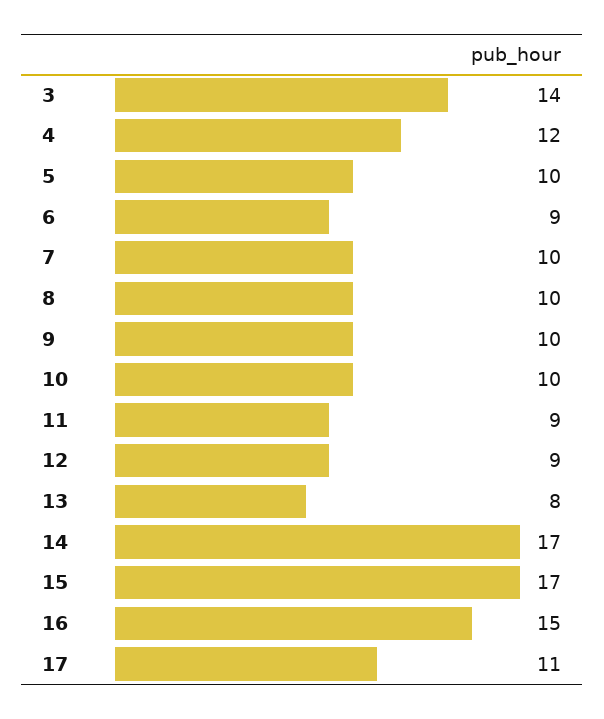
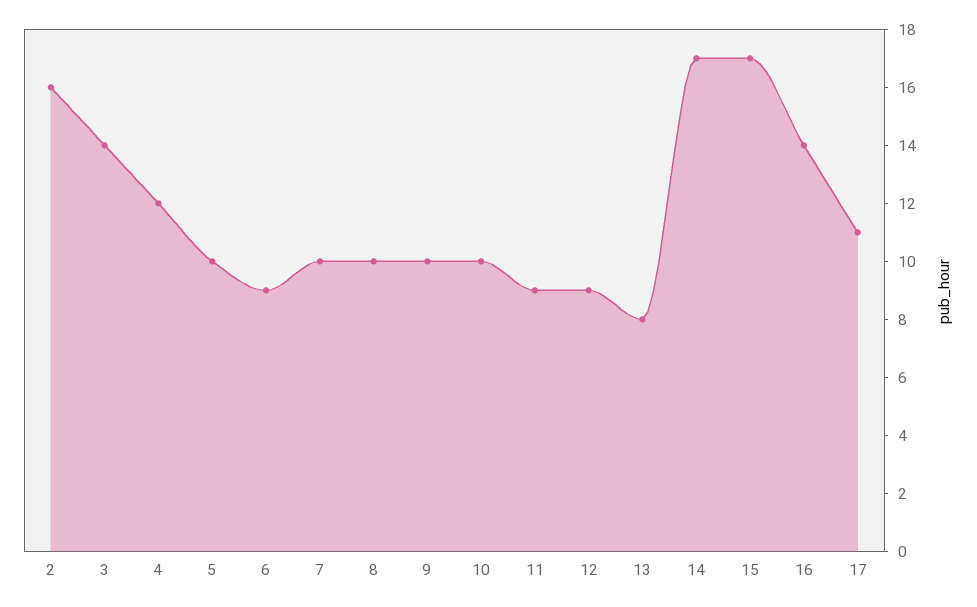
16: 15 -> 14
2: none -> 16

